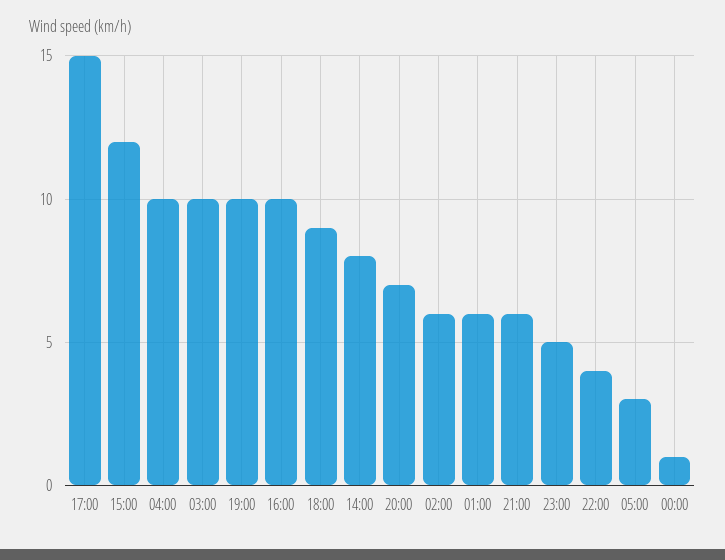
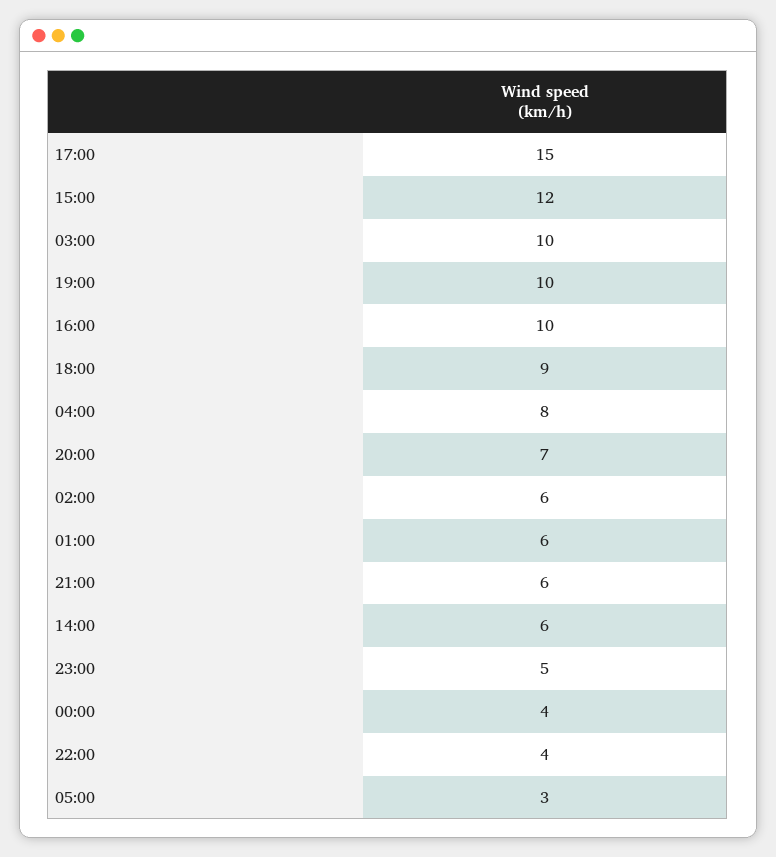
04:00: 10 -> 8
14:00: 8 -> 6
00:00: 1 -> 4

